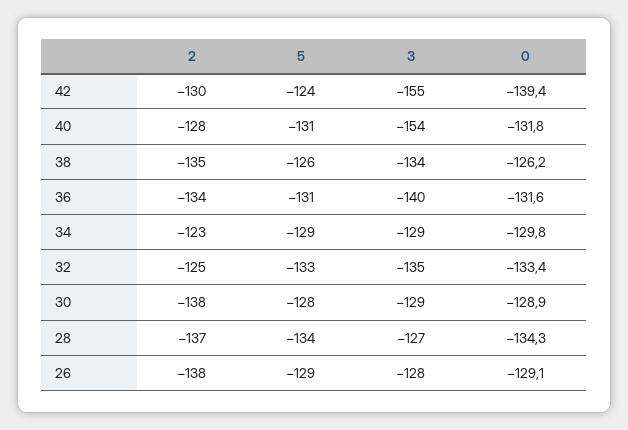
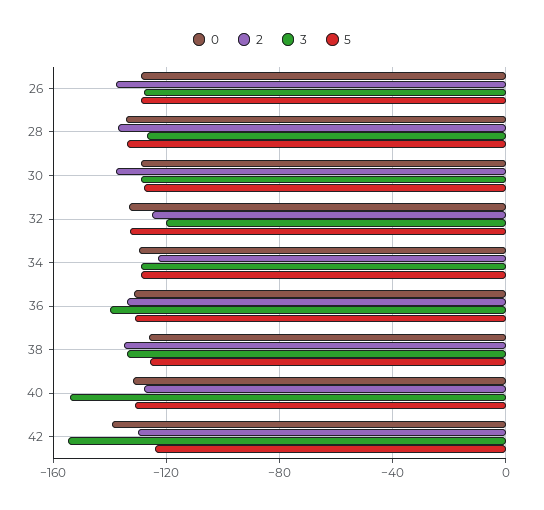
3, 32: -135 -> -120

